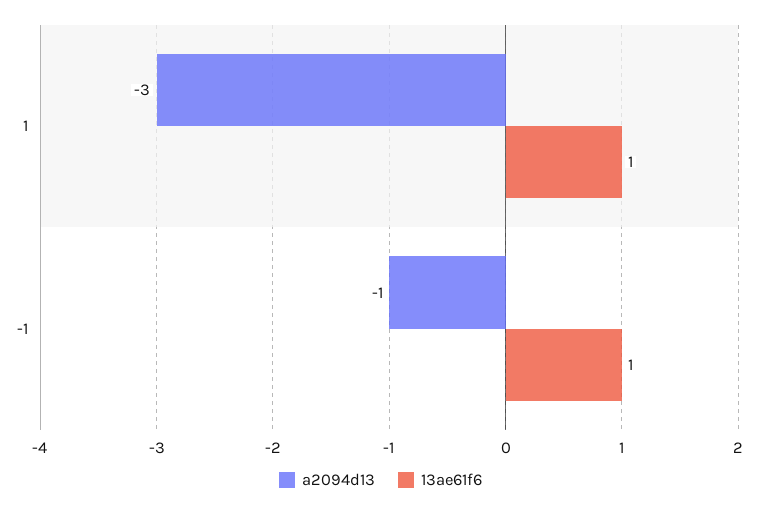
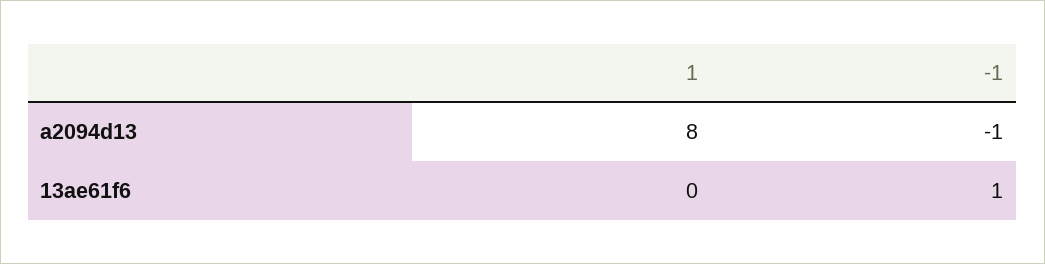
a2094d13, 1: -3 -> 8
13ae61f6, 1: 1 -> 0

